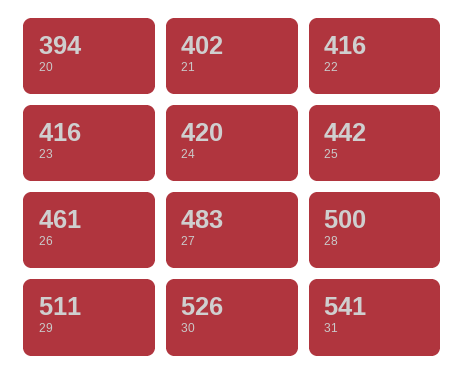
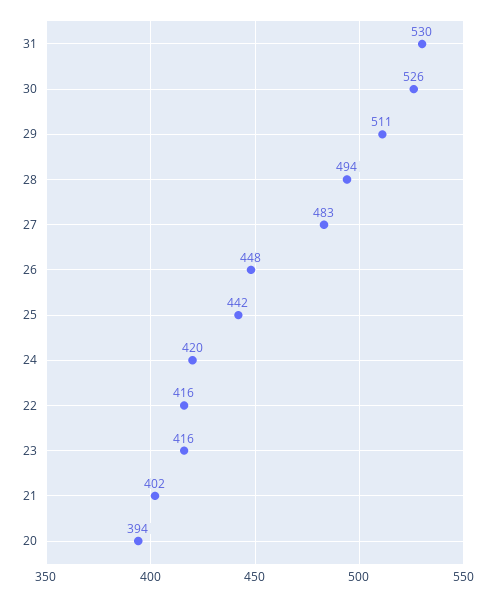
26: 461 -> 448
28: 500 -> 494
31: 541 -> 530

